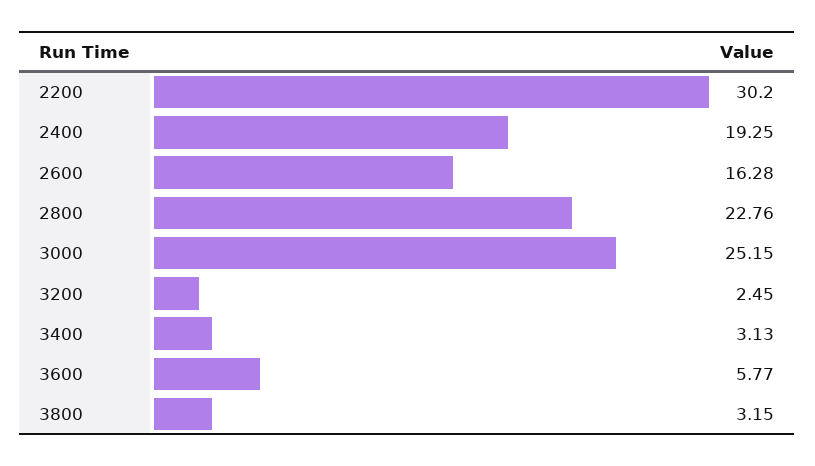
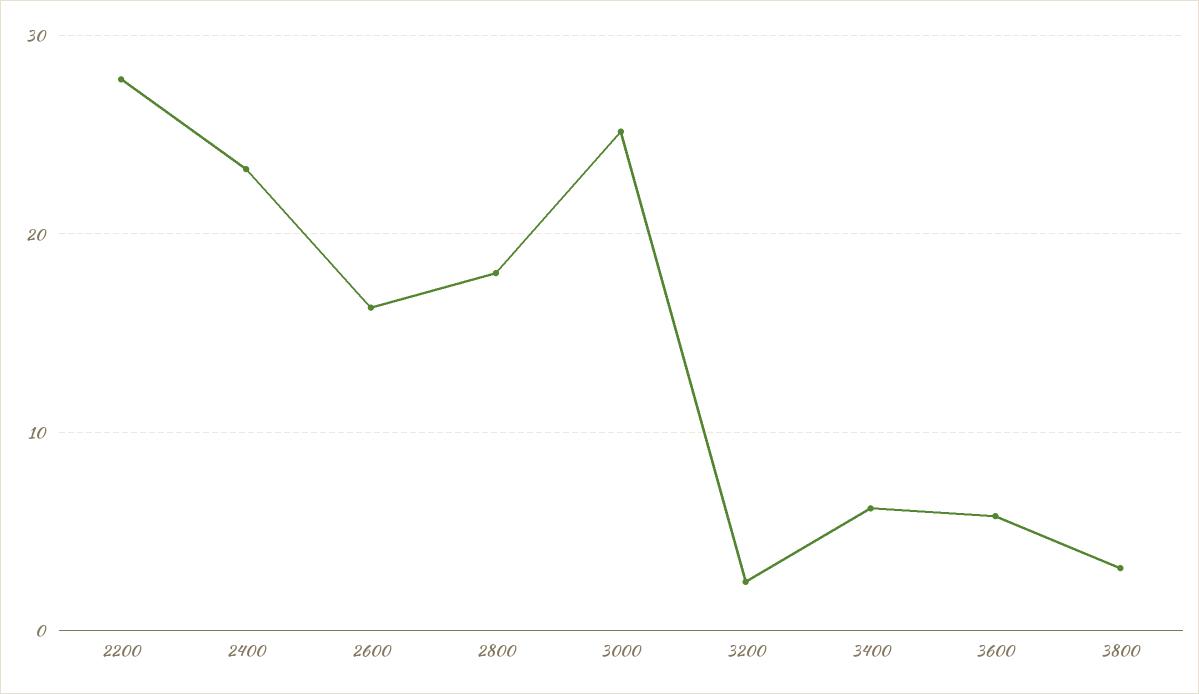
2200: 30.2 -> 28
2400: 19.25 -> 23
2800: 22.76 -> 18
3400: 3.13 -> 6

